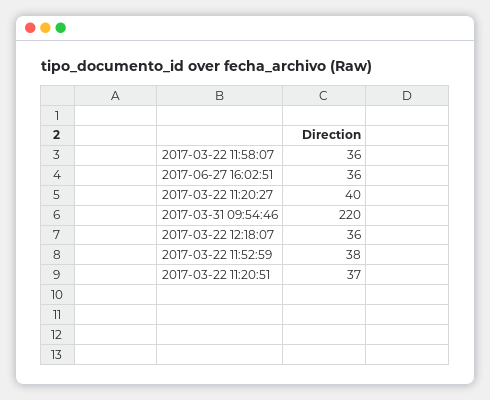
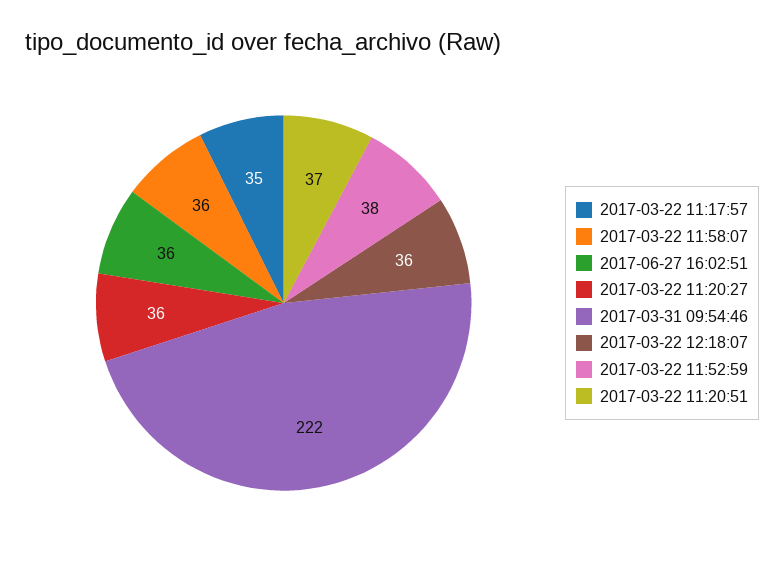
2017-03-22 11:20:27: 40 -> 36
2017-03-31 09:54:46: 220 -> 222
2017-03-22 11:17:57: none -> 35

